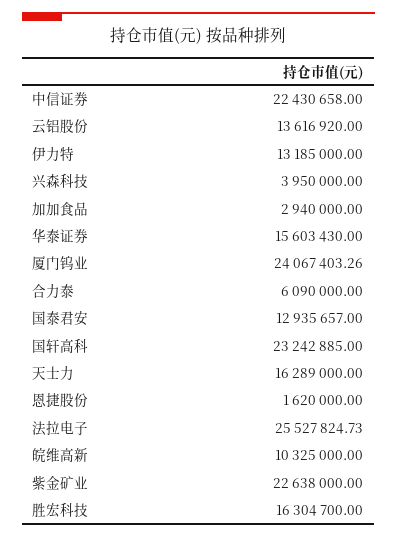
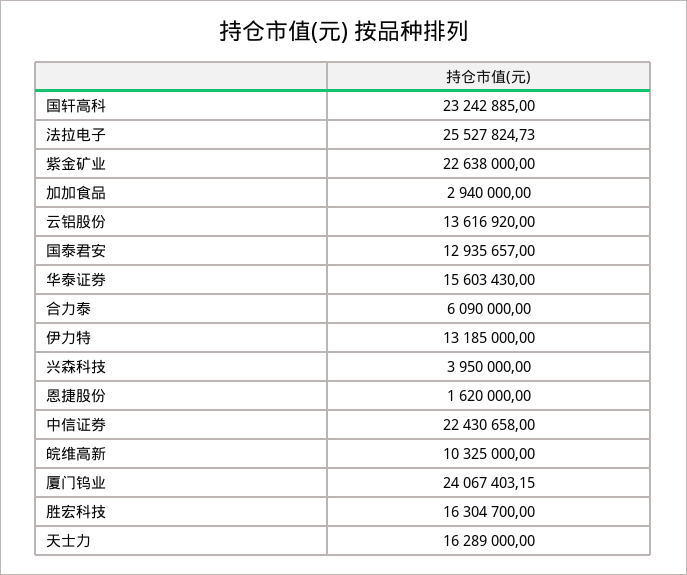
厦门钨业: 24067403.26 -> 24067403.15

